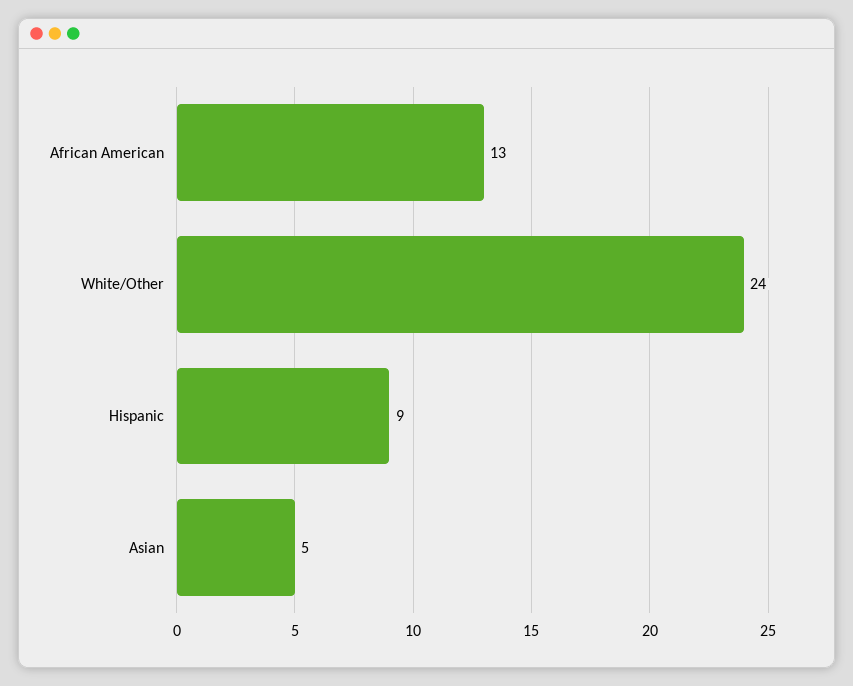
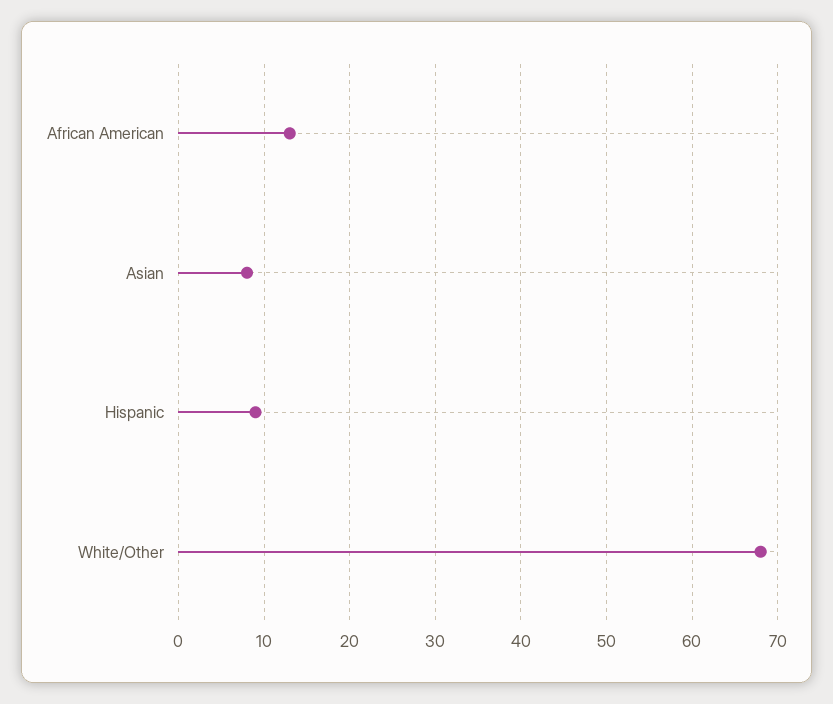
White/Other: 24 -> 68
Asian: 5 -> 8

